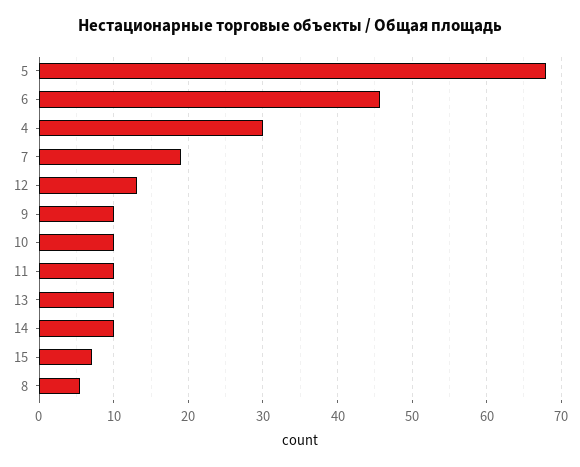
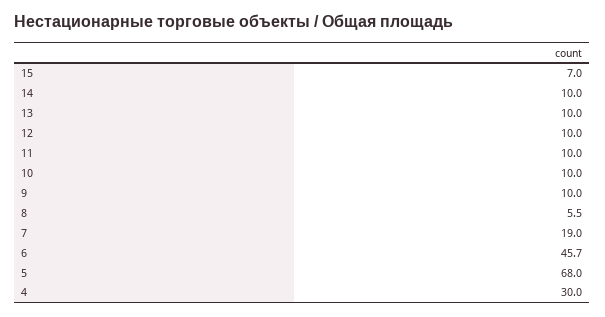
12: 13 -> 10

